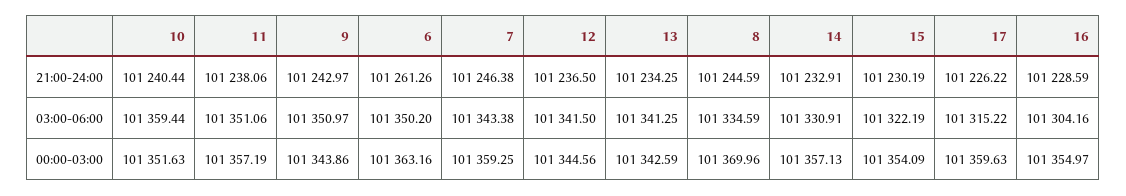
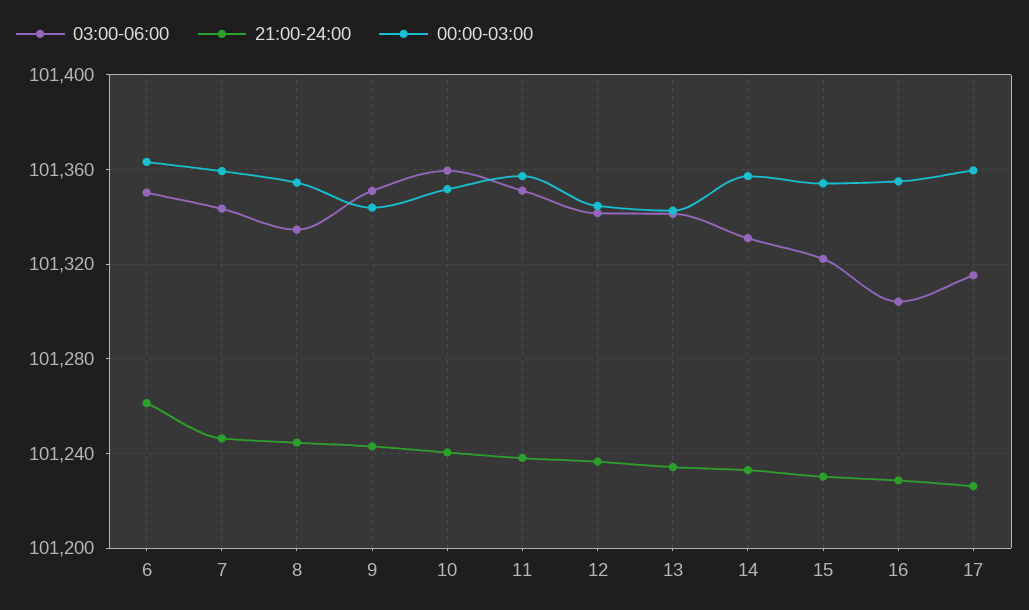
00:00-03:00, 8: 101369.96 -> 101355

